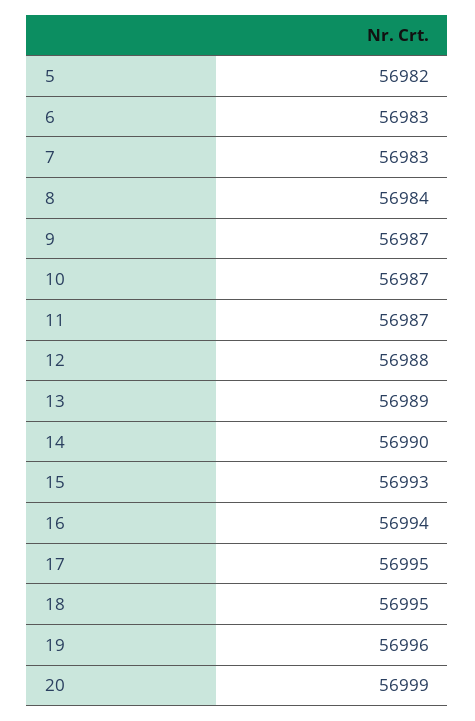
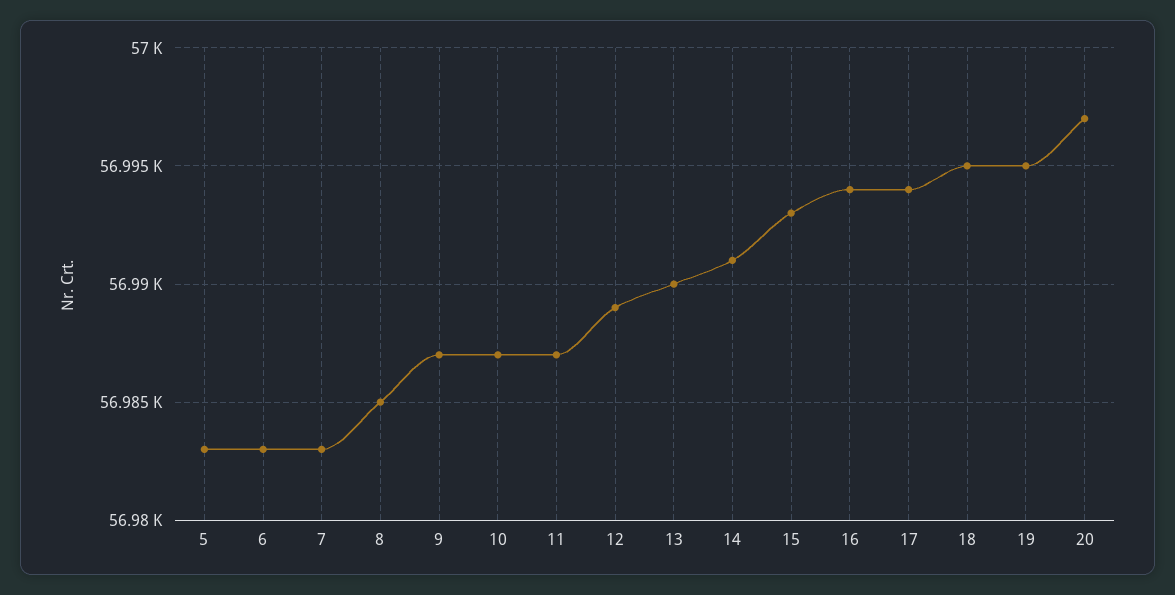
5: 56982 -> 56983
8: 56984 -> 56985
12: 56988 -> 56989
13: 56989 -> 56990
14: 56990 -> 56991
17: 56995 -> 56994
19: 56996 -> 56995
20: 56999 -> 56997

